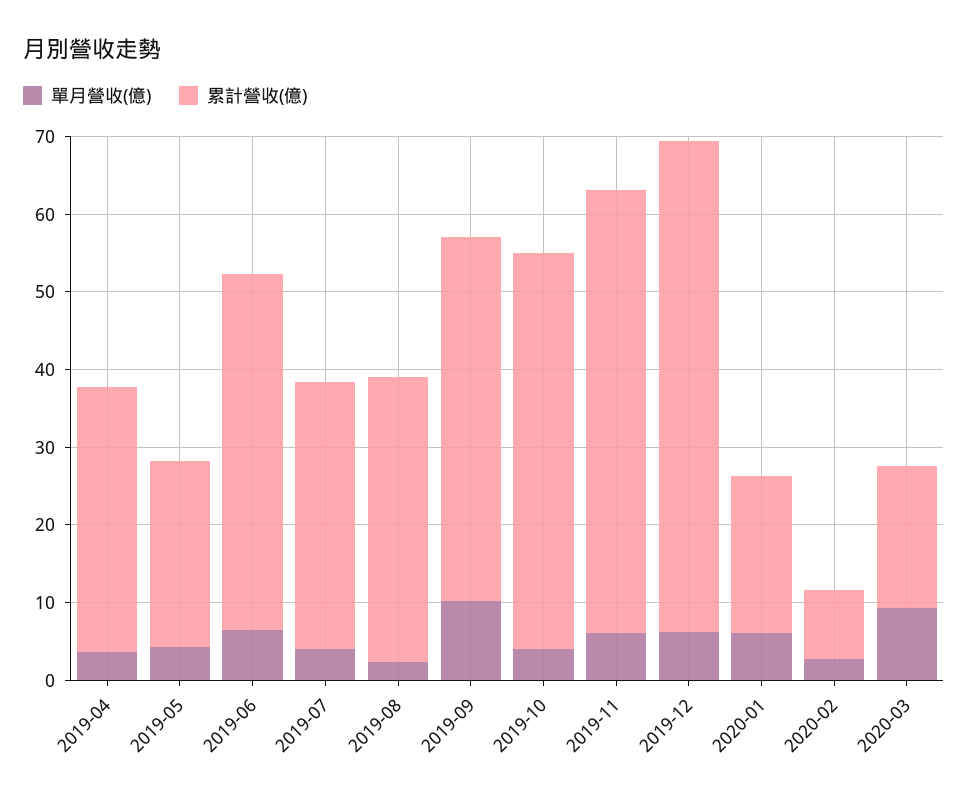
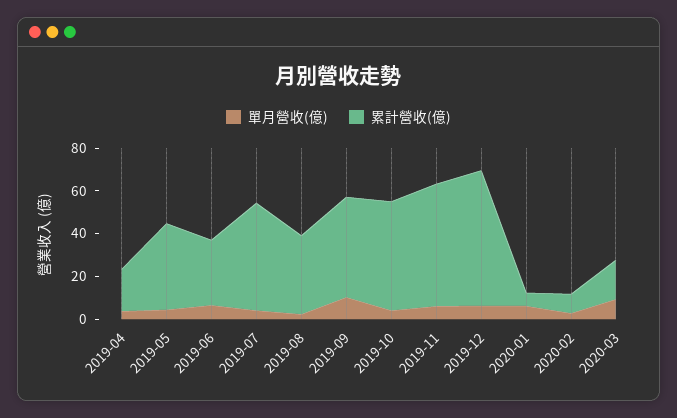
累計營收(億), 2019-04: 34 -> 20
累計營收(億), 2019-05: 24 -> 40
累計營收(億), 2019-06: 46 -> 30
累計營收(億), 2019-07: 34 -> 50
累計營收(億), 2020-01: 20 -> 5

